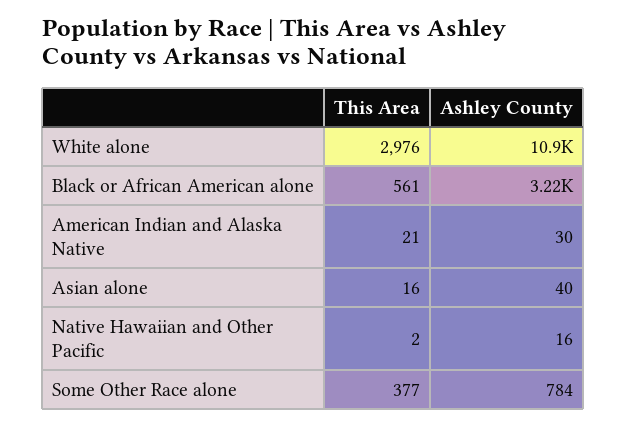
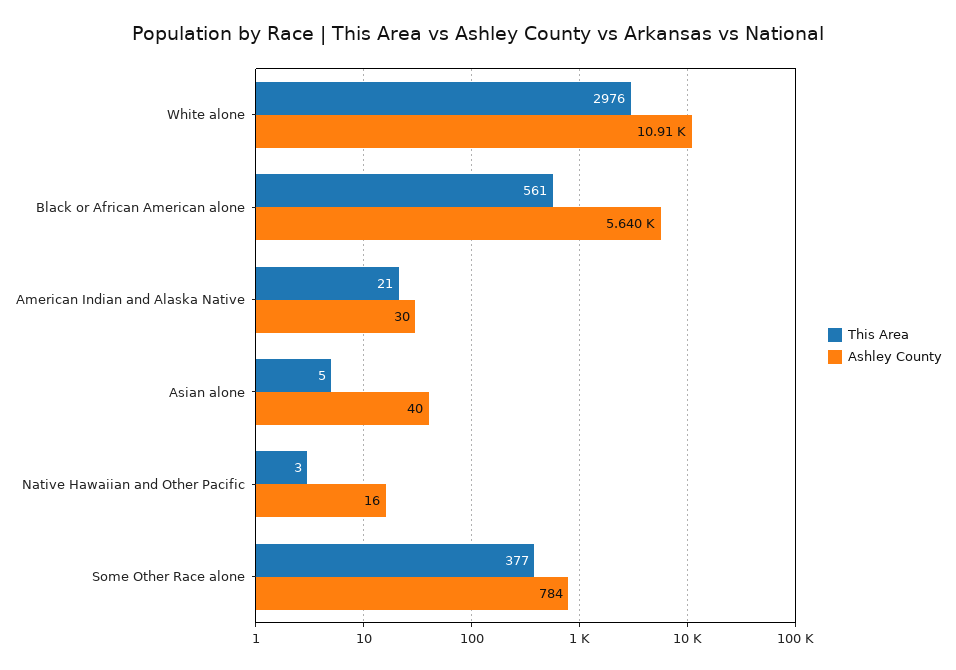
Ashley County, Black or African American alone: 3220 -> 5640
This Area, Asian alone: 16 -> 5
This Area, Native Hawaiian and Other Pacific: 2 -> 3

